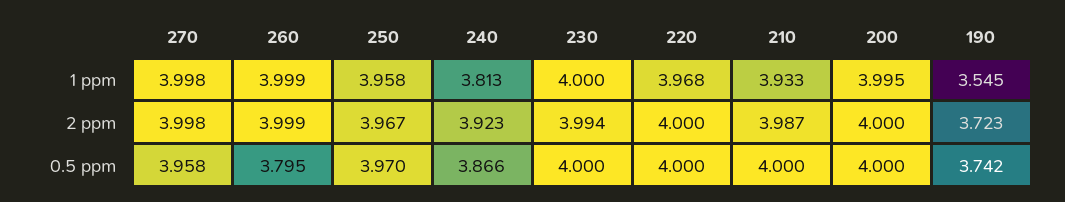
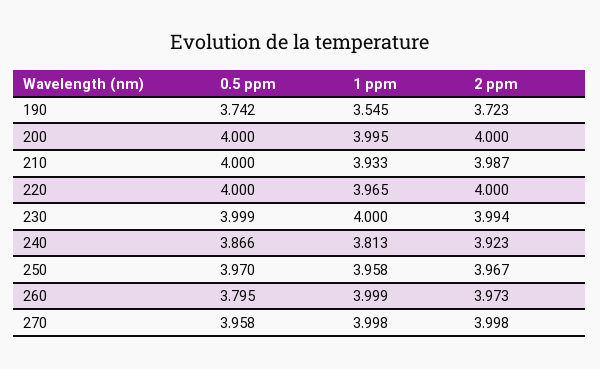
220, 1 ppm: 3.968 -> 3.965
260, 2 ppm: 3.999 -> 3.973
230, 0.5 ppm: 4 -> 3.999

